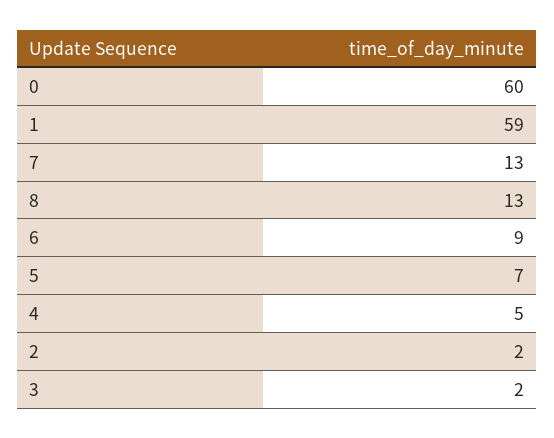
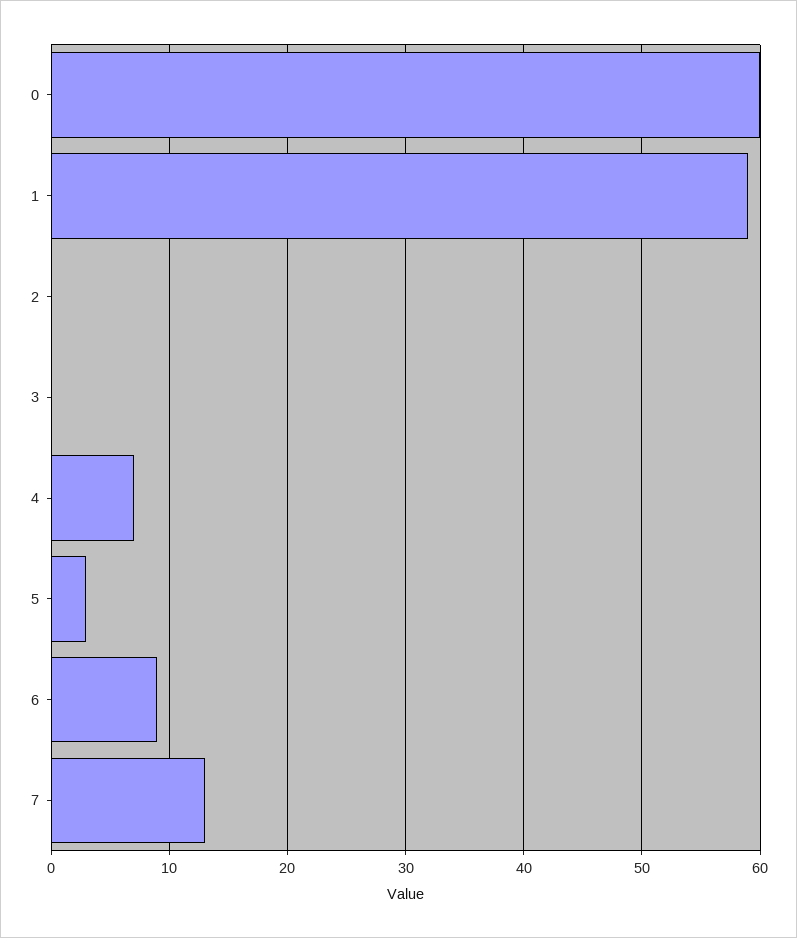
8: 13 -> none
5: 7 -> 3
4: 5 -> 7
2: 2 -> 0
3: 2 -> 0

